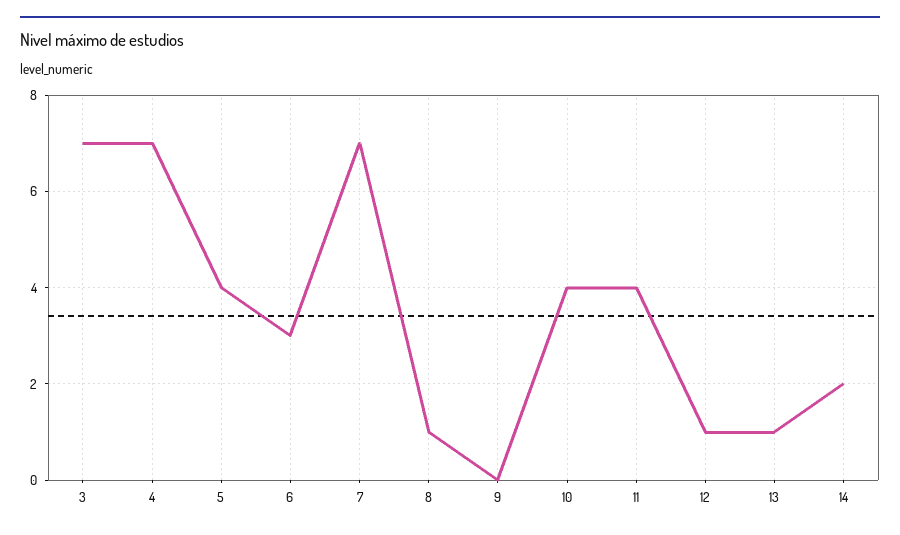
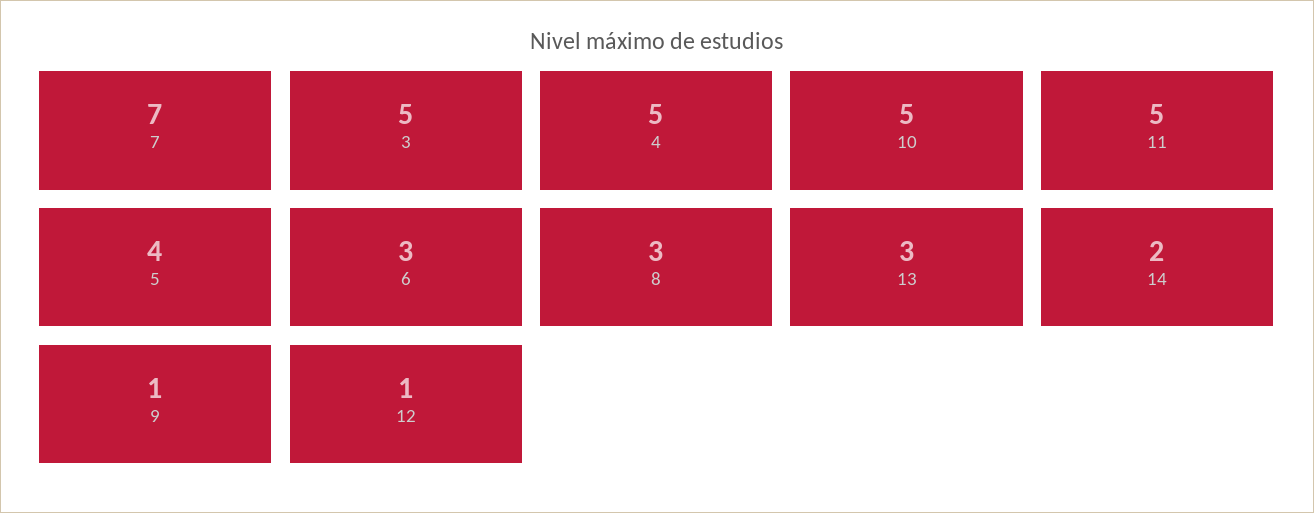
3: 7 -> 5
4: 7 -> 5
8: 1 -> 3
9: 0 -> 1
10: 4 -> 5
11: 4 -> 5
13: 1 -> 3

